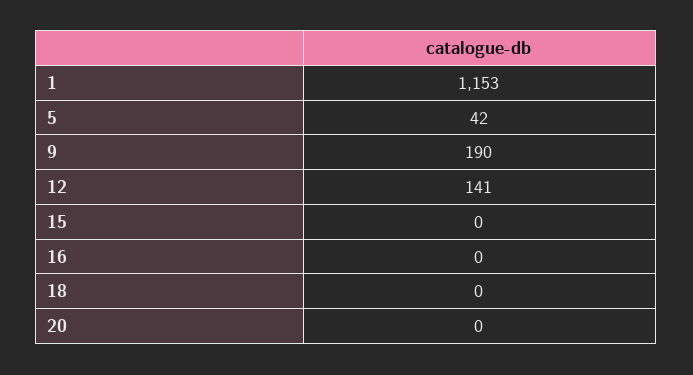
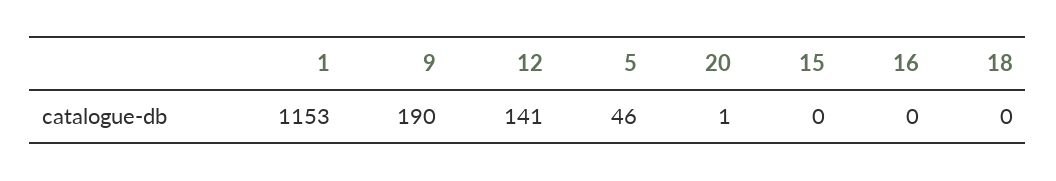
5: 42 -> 46
20: 0 -> 1

